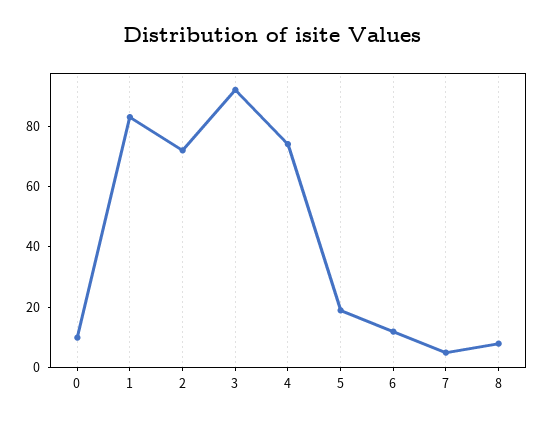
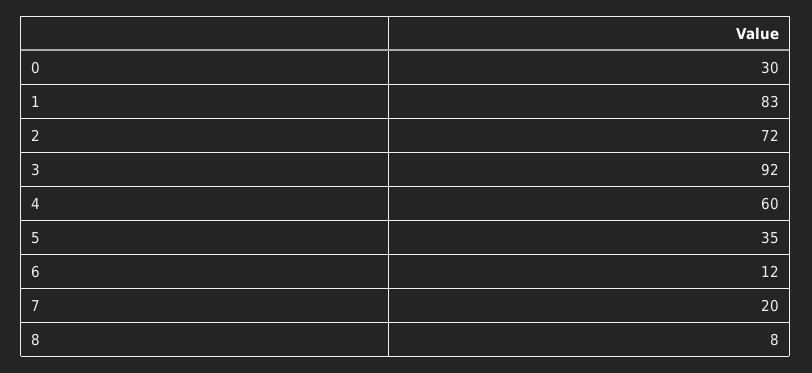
0: 10 -> 30
4: 75 -> 60
5: 20 -> 35
7: 5 -> 20

